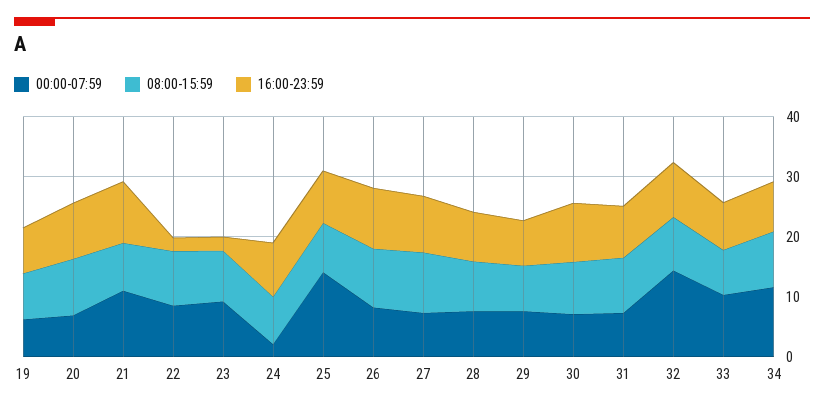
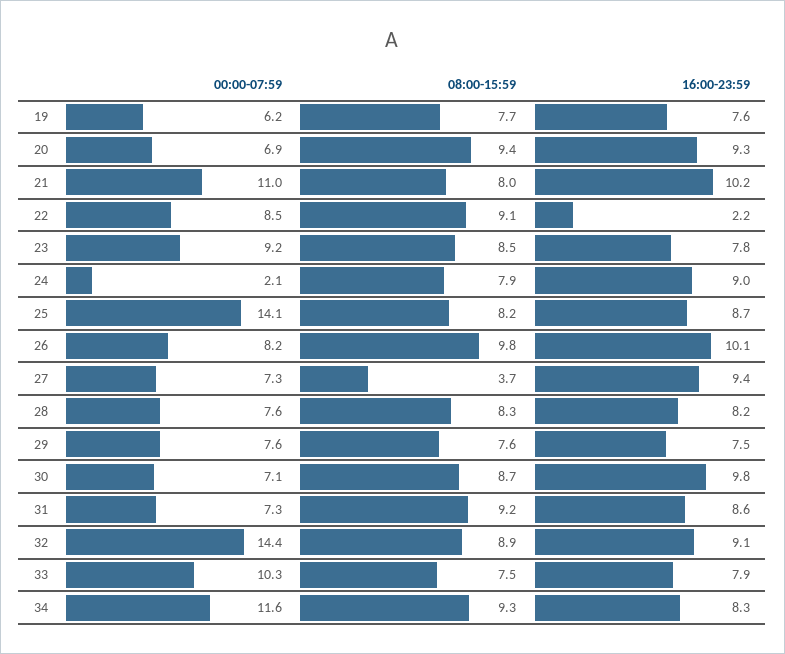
16:00-23:59, 23: 2 -> 7.8
08:00-15:59, 27: 10 -> 3.7

